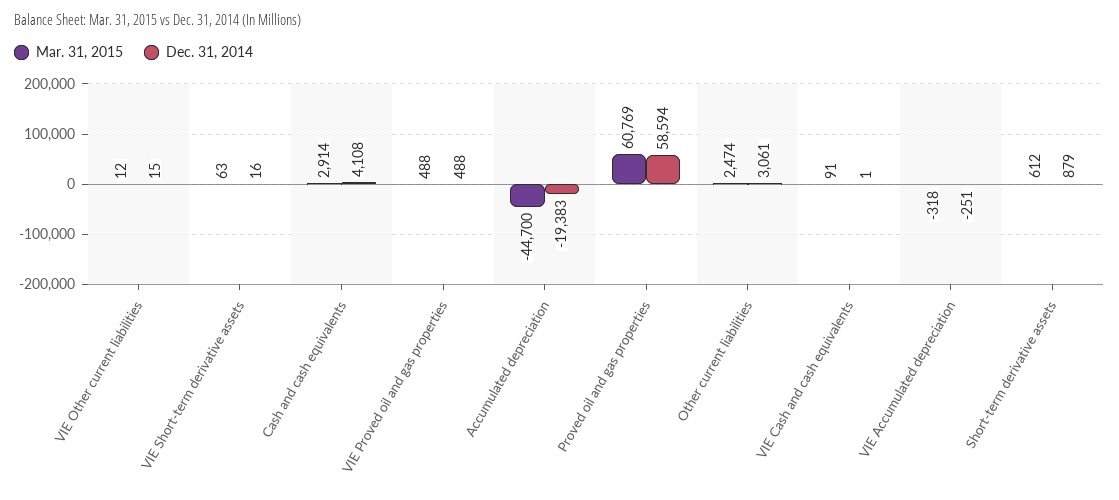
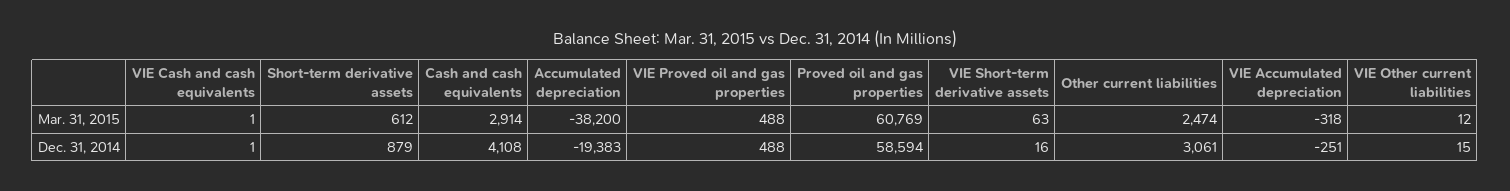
Mar. 31, 2015, Accumulated depreciation: -44700 -> -38200
Mar. 31, 2015, VIE Cash and cash equivalents: 91 -> 1

